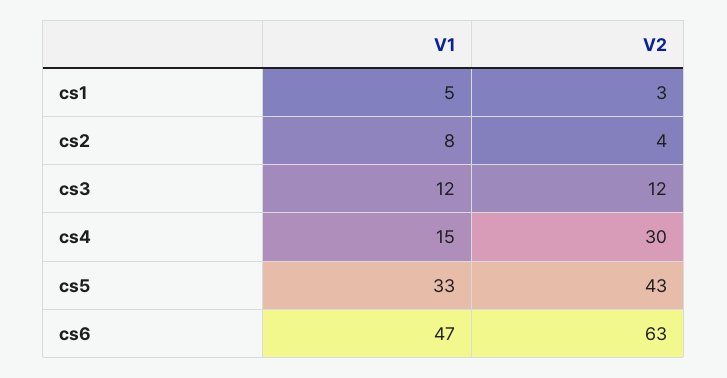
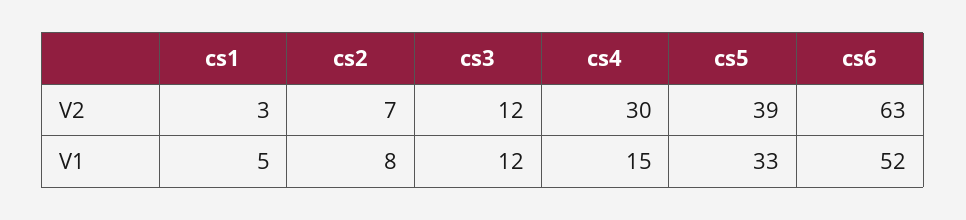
V2, cs2: 4 -> 7
V2, cs5: 43 -> 39
V1, cs6: 47 -> 52

